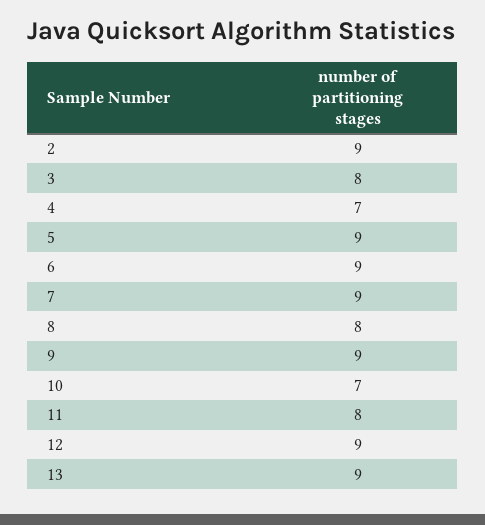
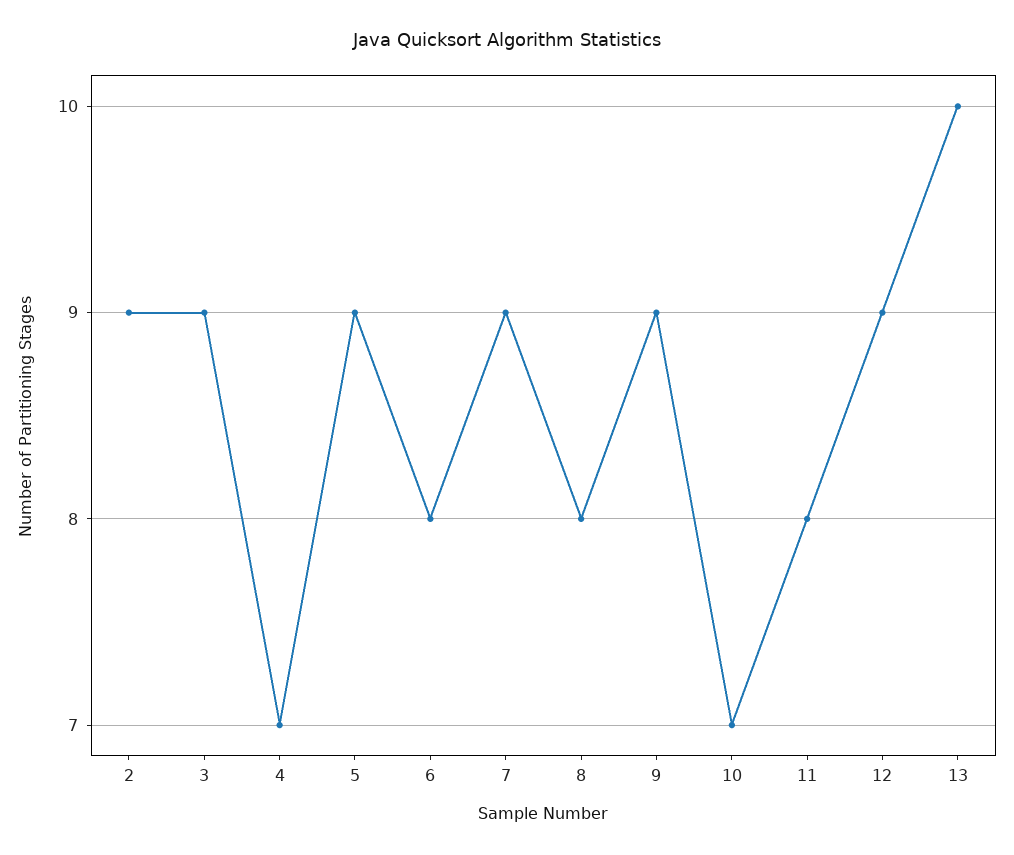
3: 8 -> 9
6: 9 -> 8
13: 9 -> 10

